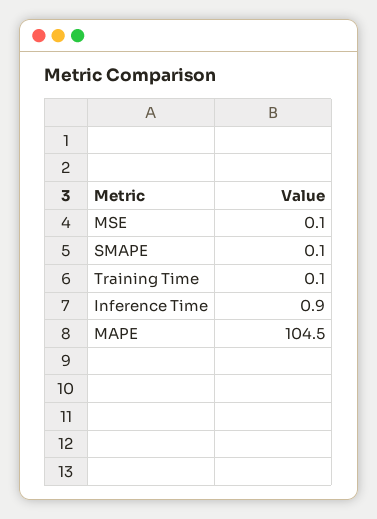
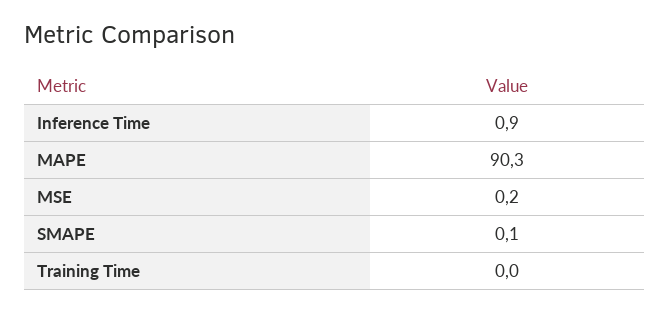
MSE: 0.1 -> 0.2
Training Time: 0.1 -> 0
MAPE: 104.5 -> 90.3

